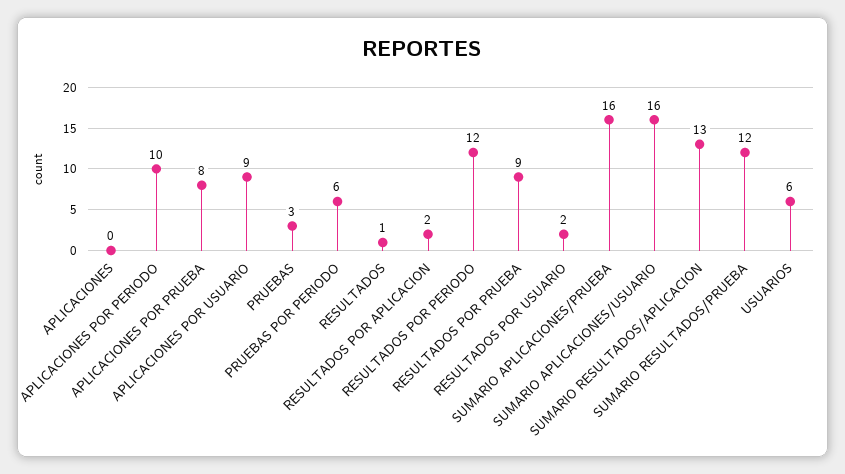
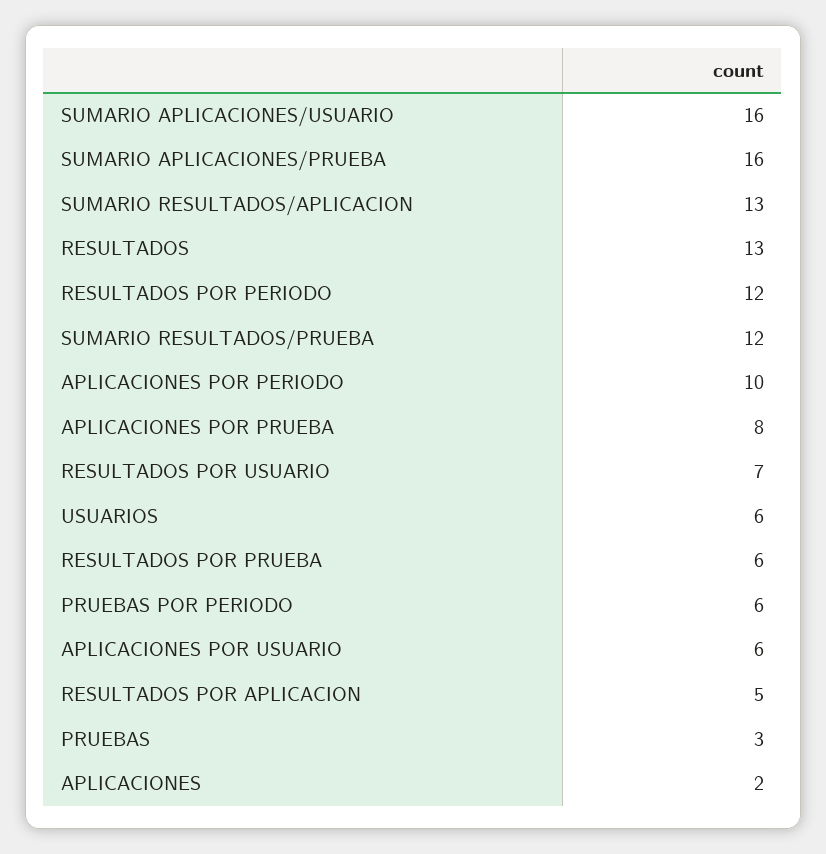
APLICACIONES: 0 -> 2
APLICACIONES POR USUARIO: 9 -> 6
RESULTADOS: 1 -> 13
RESULTADOS POR APLICACION: 2 -> 5
RESULTADOS POR PRUEBA: 9 -> 6
RESULTADOS POR USUARIO: 2 -> 7

